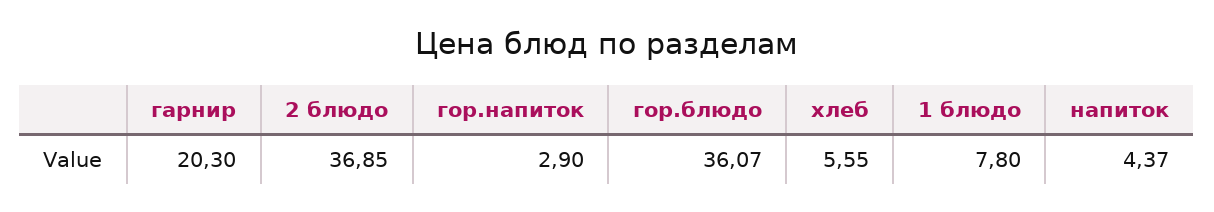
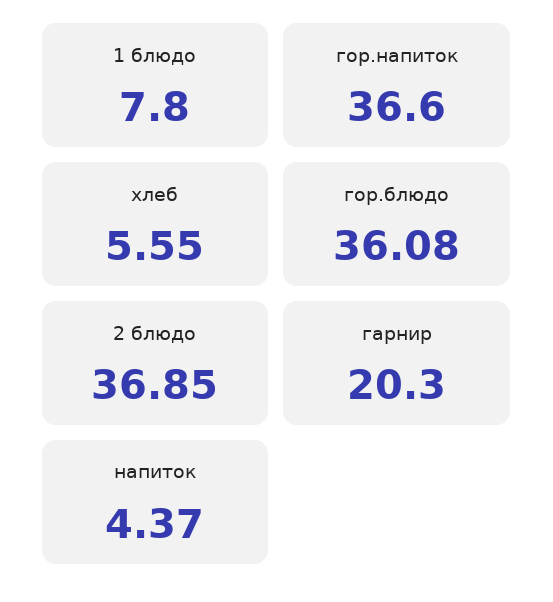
гор.напиток: 2.9 -> 36.6
гор.блюдо: 36.07 -> 36.08

